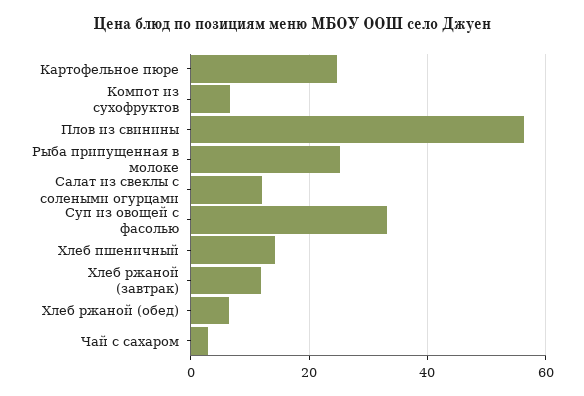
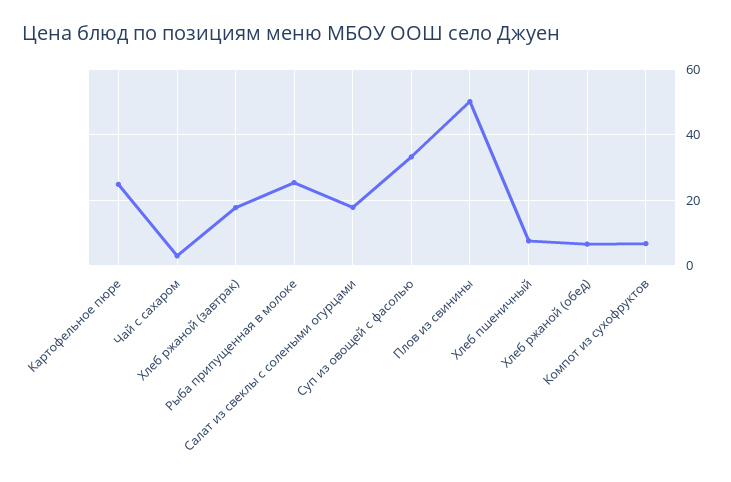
Плов из свинины: 56 -> 50
Салат из свеклы с солеными огурцами: 12 -> 18
Хлеб пшеничный: 14 -> 8
Хлеб ржаной (завтрак): 12 -> 18

